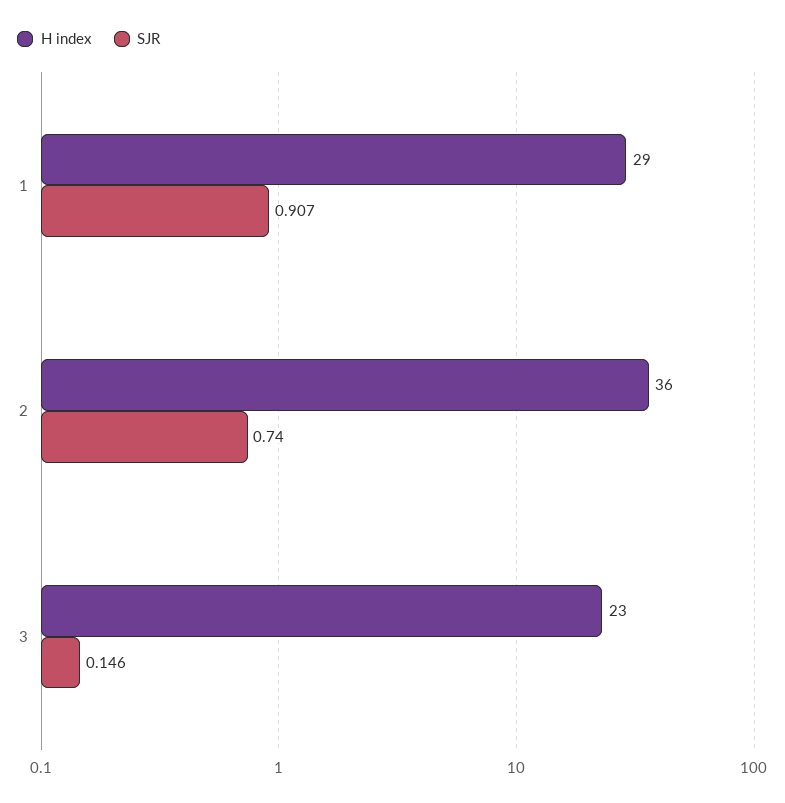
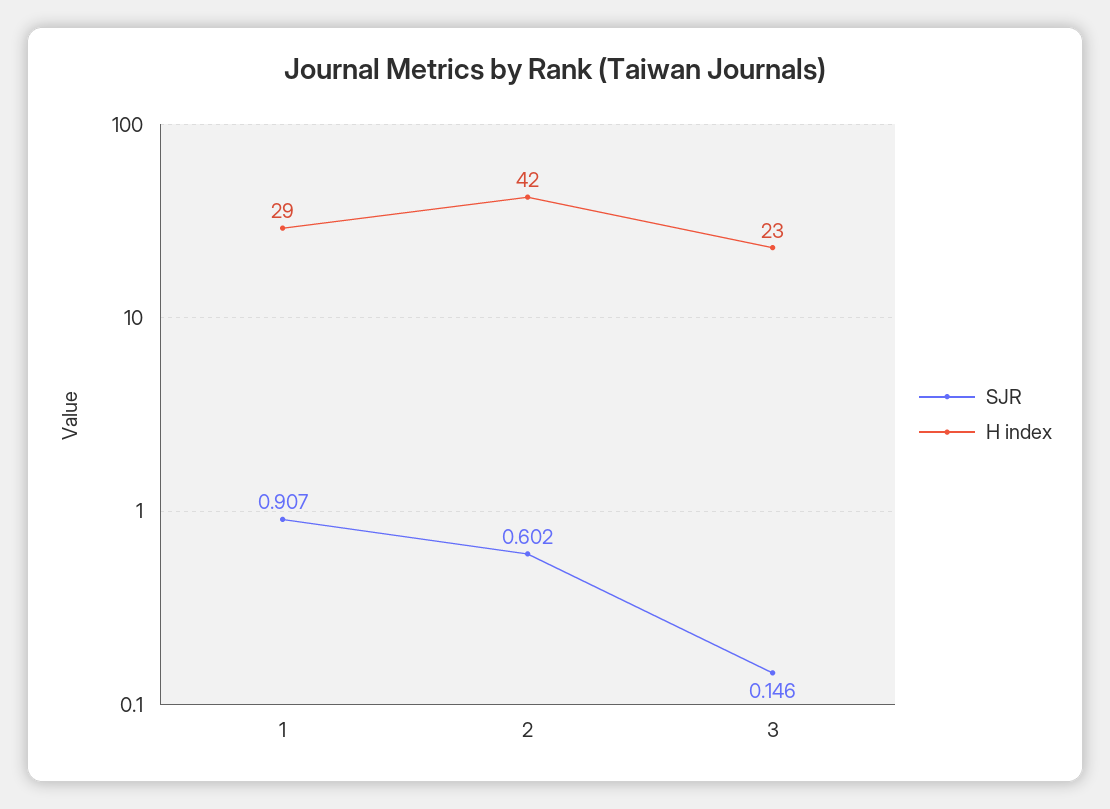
H index, 2: 36 -> 42
SJR, 2: 0.74 -> 0.602

